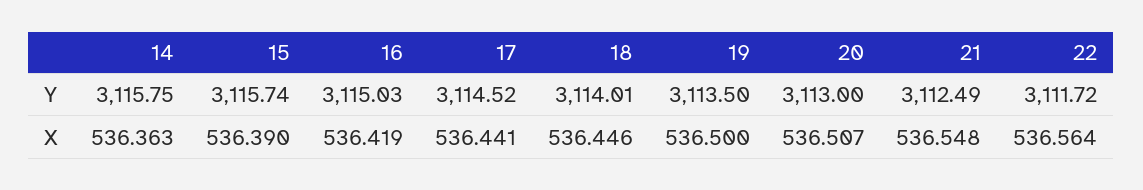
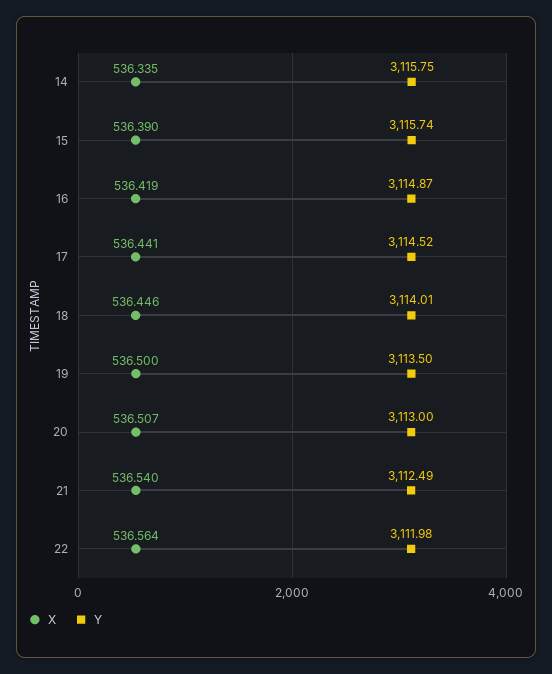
Y, 16: 3115.03 -> 3114.87
Y, 22: 3111.72 -> 3111.98
X, 14: 536.363 -> 536.335
X, 21: 536.548 -> 536.54

